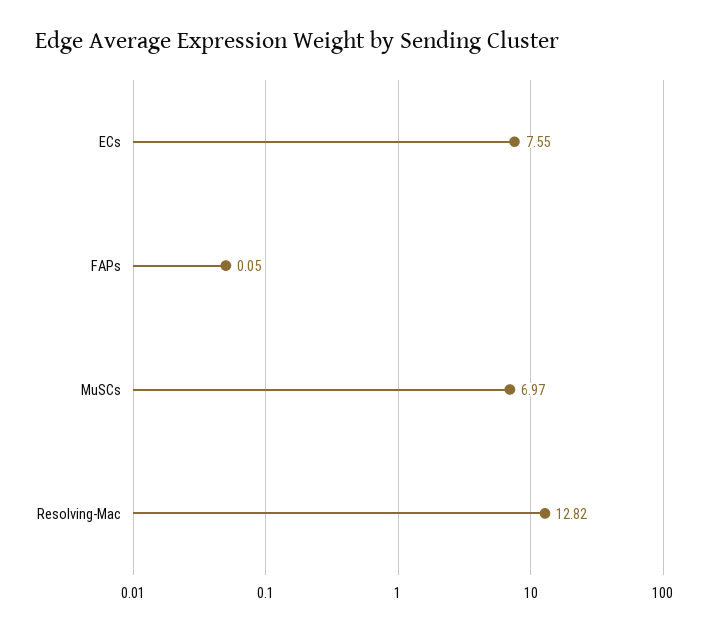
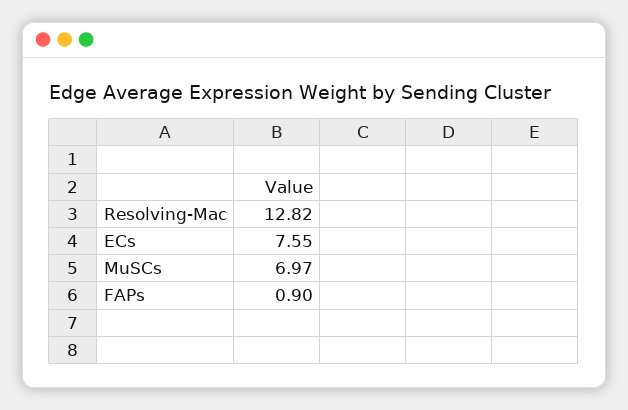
FAPs: 0.05 -> 0.9

